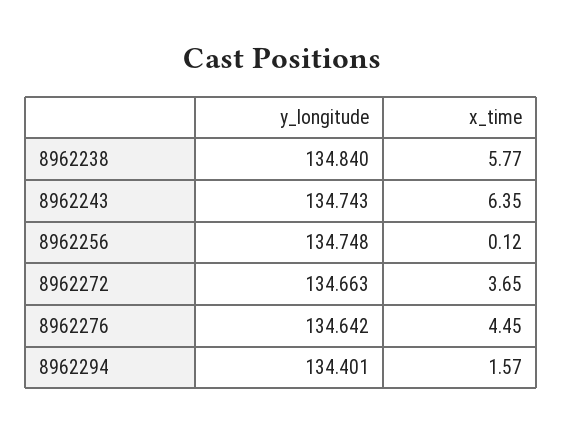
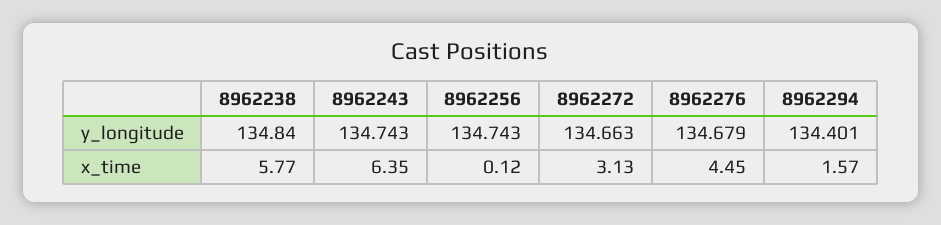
y_longitude, 8962256: 134.748 -> 134.743
x_time, 8962272: 3.65 -> 3.13
y_longitude, 8962276: 134.642 -> 134.679

